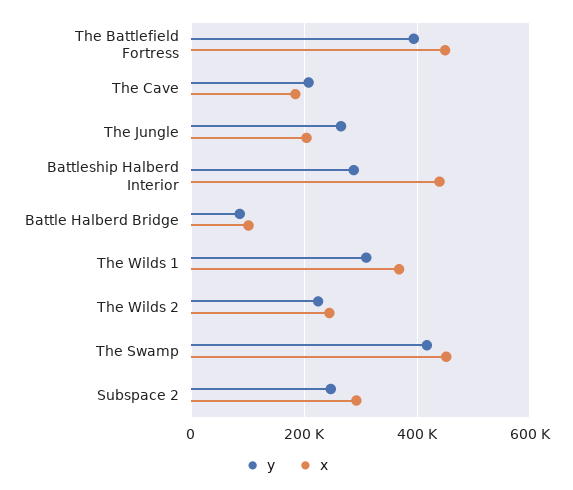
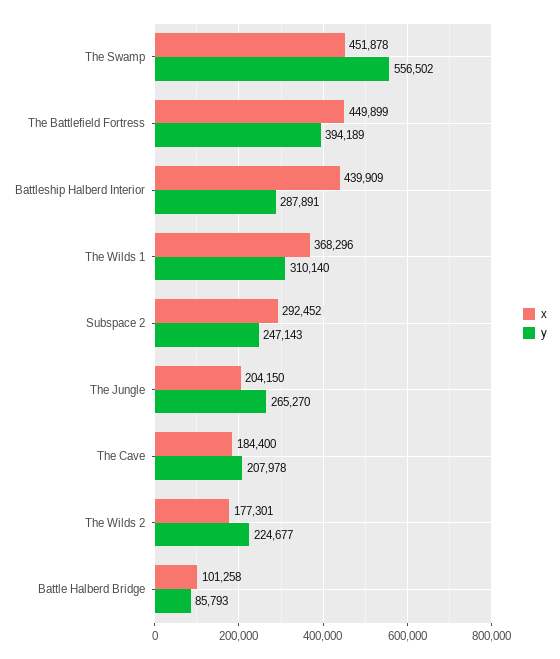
x, The Wilds 2: 240000 -> 177301
y, The Swamp: 420000 -> 556502

